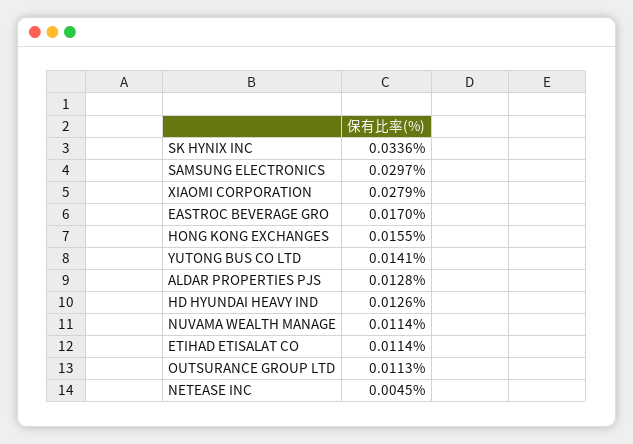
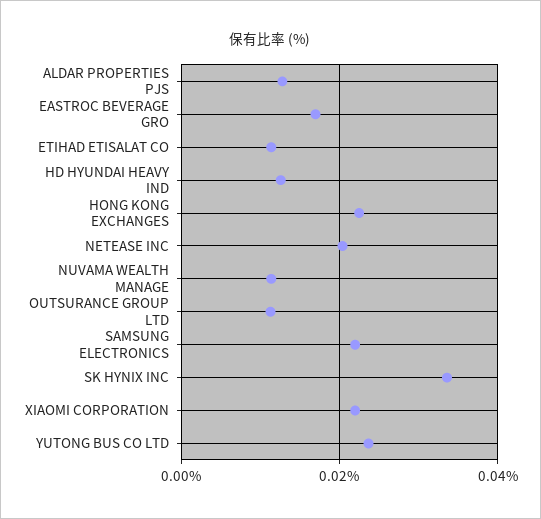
SAMSUNG ELECTRONICS: 0.0297 -> 0.022
XIAOMI CORPORATION: 0.0279 -> 0.022
HONG KONG EXCHANGES: 0.0155 -> 0.022
YUTONG BUS CO LTD: 0.0141 -> 0.024
NETEASE INC: 0.0045 -> 0.02

